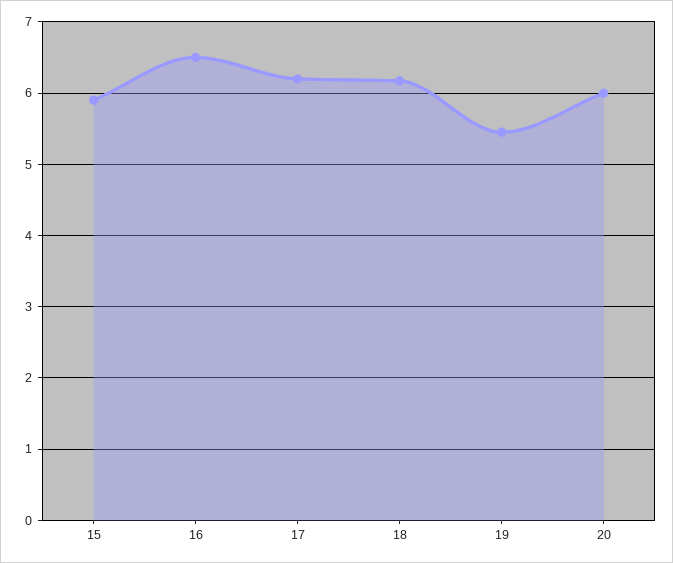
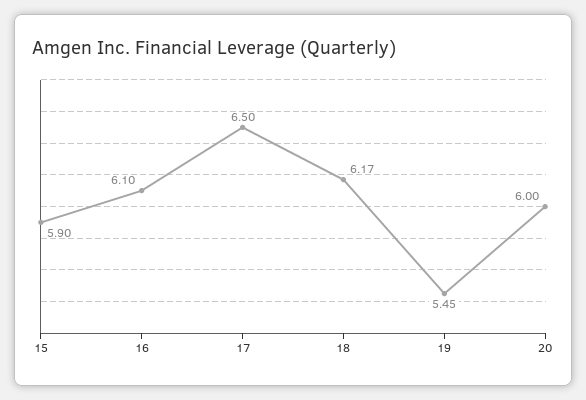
16: 6.5 -> 6.1
17: 6.2 -> 6.5

